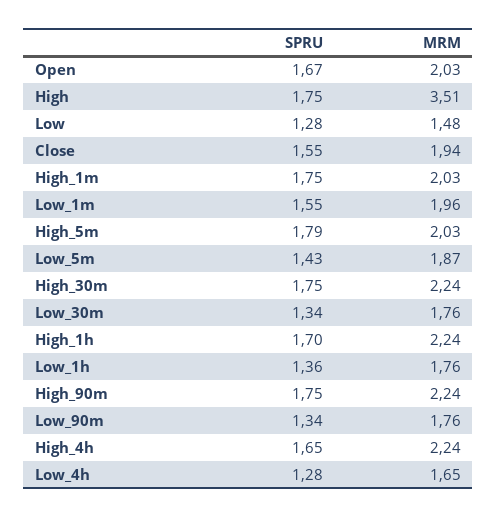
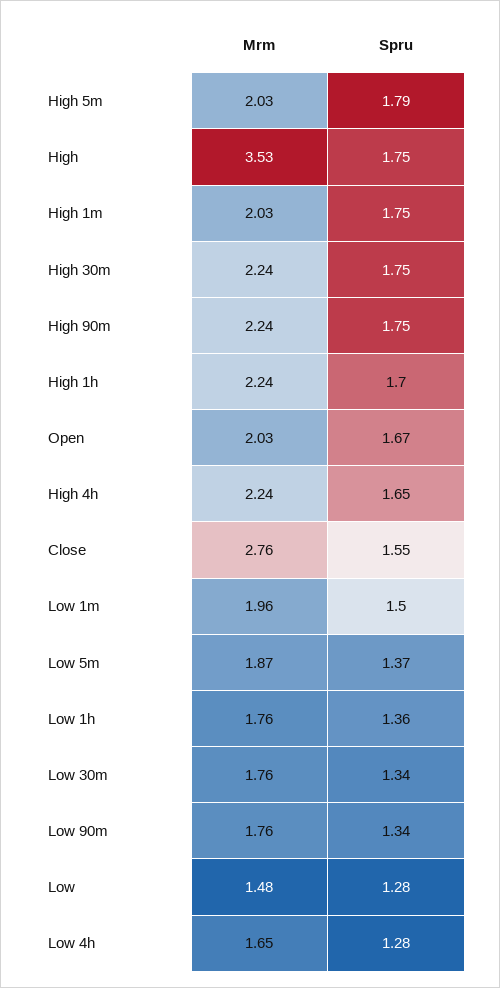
MRM, High: 3.51 -> 3.53
MRM, Close: 1.94 -> 2.76
SPRU, Low_1m: 1.55 -> 1.5
SPRU, Low_5m: 1.43 -> 1.37

